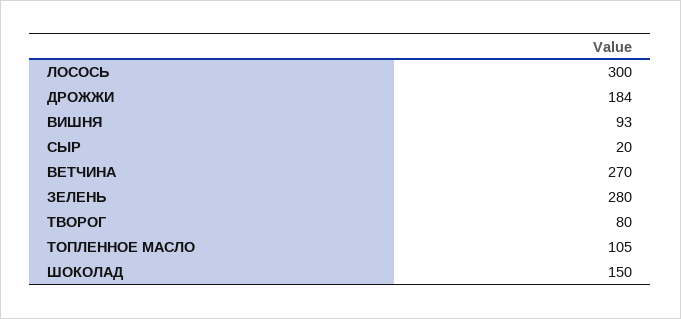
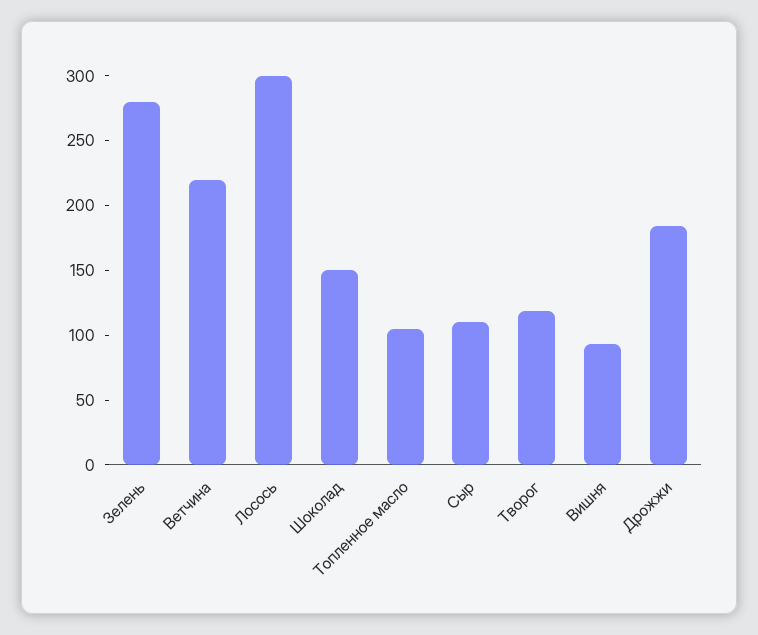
СЫР: 20 -> 110
ВЕТЧИНА: 270 -> 220
ТВОРОГ: 80 -> 120

